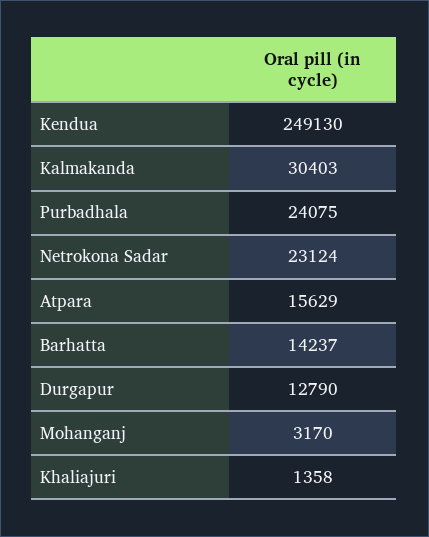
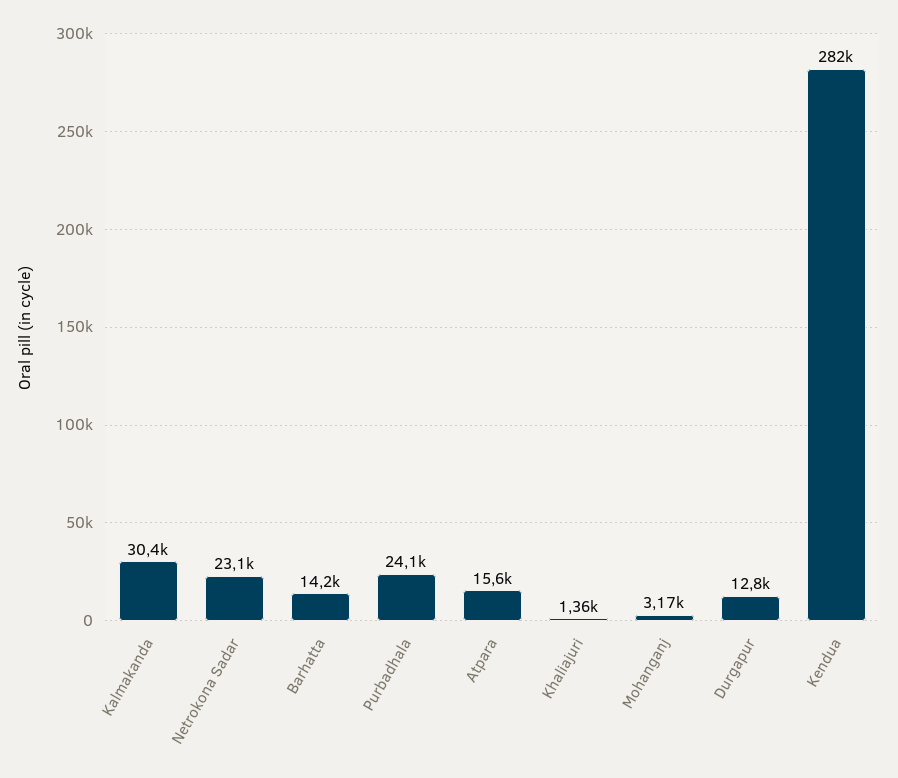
Kendua: 249130 -> 282000

